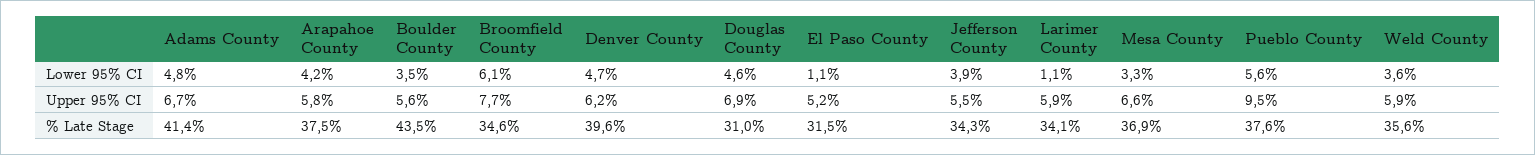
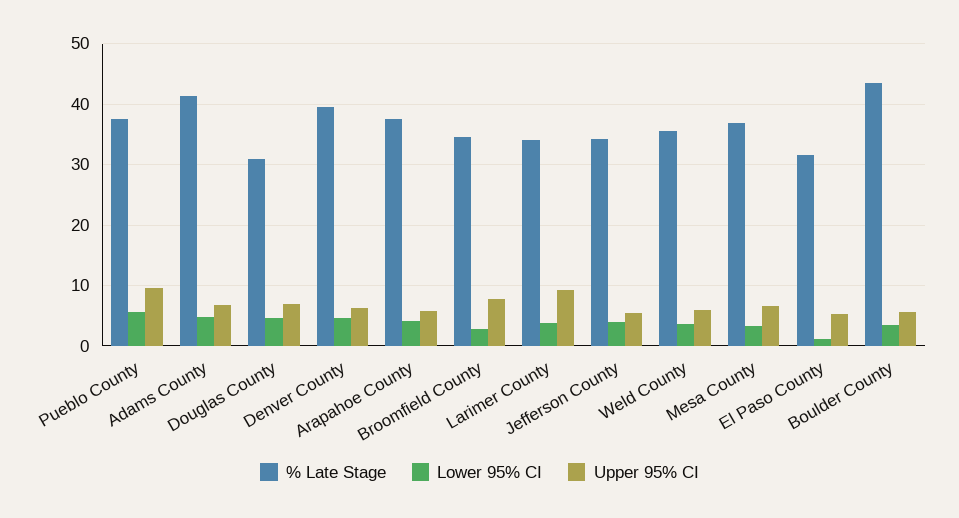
Lower 95% CI, Broomfield County: 6.1 -> 3
Lower 95% CI, Larimer County: 1.1 -> 4
Upper 95% CI, Larimer County: 5.9 -> 9

